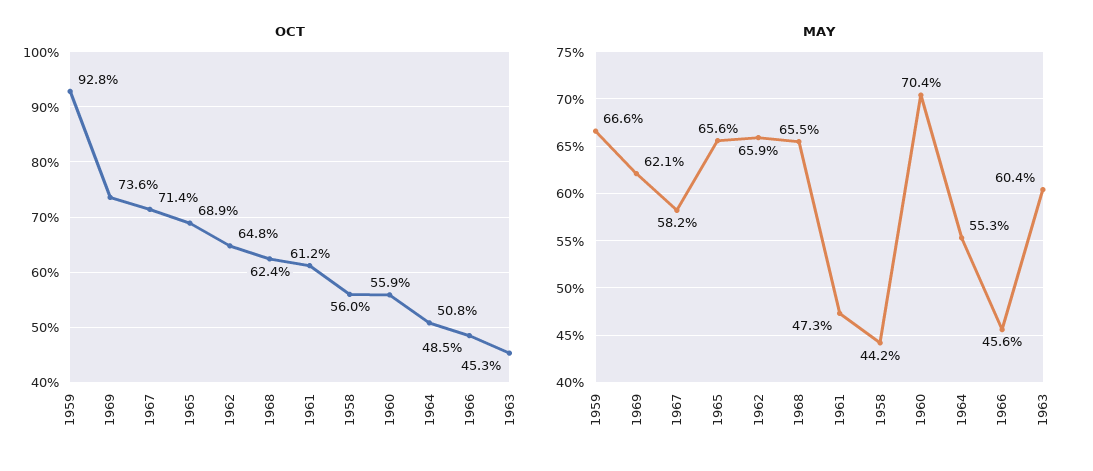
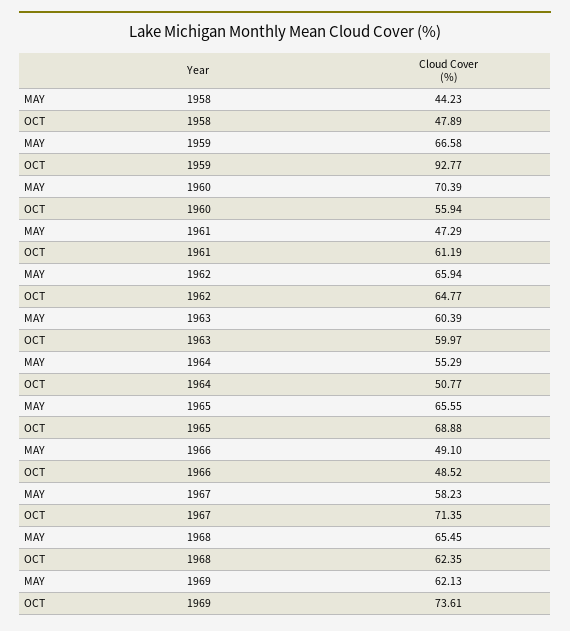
OCT, 1958: 56 -> 47.89
OCT, 1963: 45.3 -> 59.97
MAY, 1966: 45.6 -> 49.1

